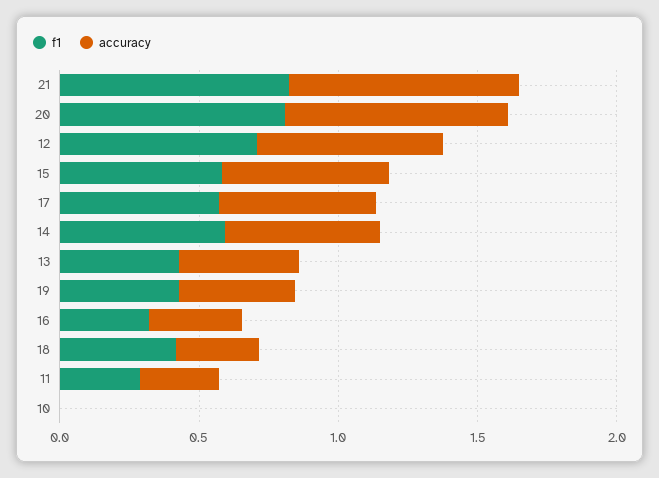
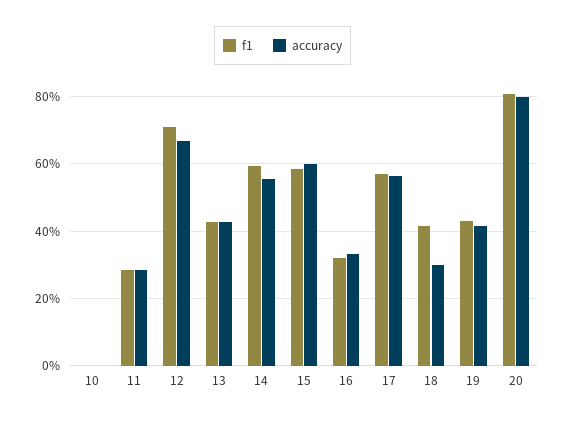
f1, 21: 0.8 -> none
accuracy, 21: 0.8 -> none

